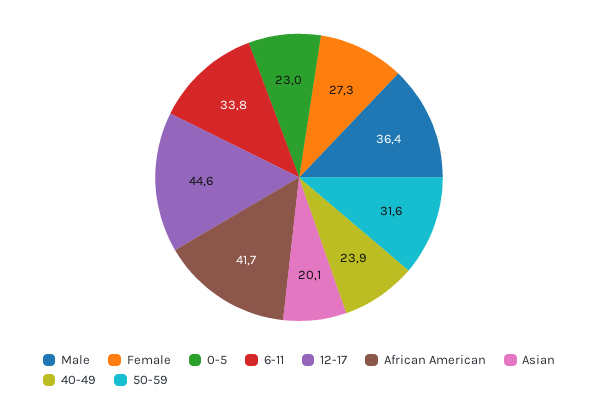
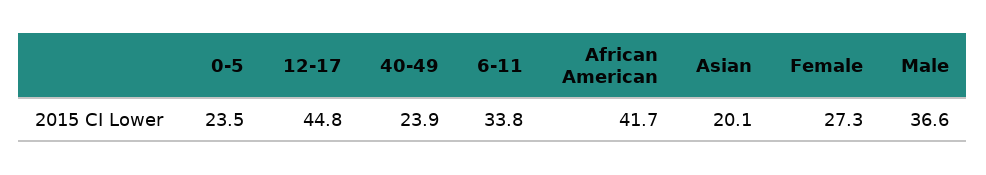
Male: 36.4 -> 36.6
0-5: 23 -> 23.5
12-17: 44.6 -> 44.8
50-59: 31.6 -> none

